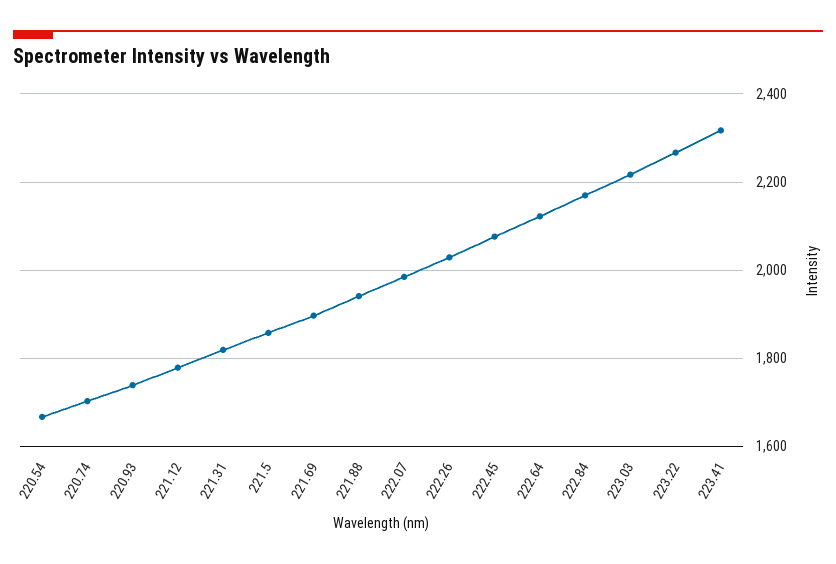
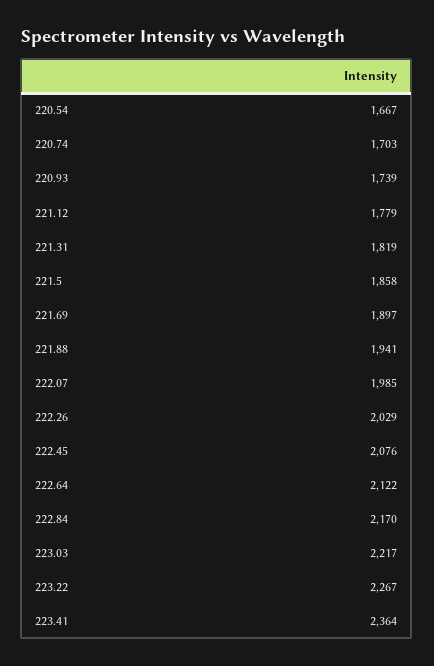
223.41: 2320 -> 2364

